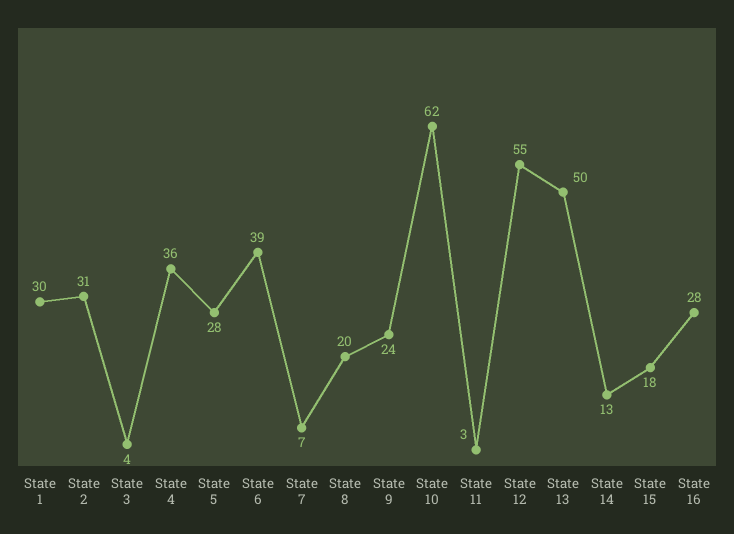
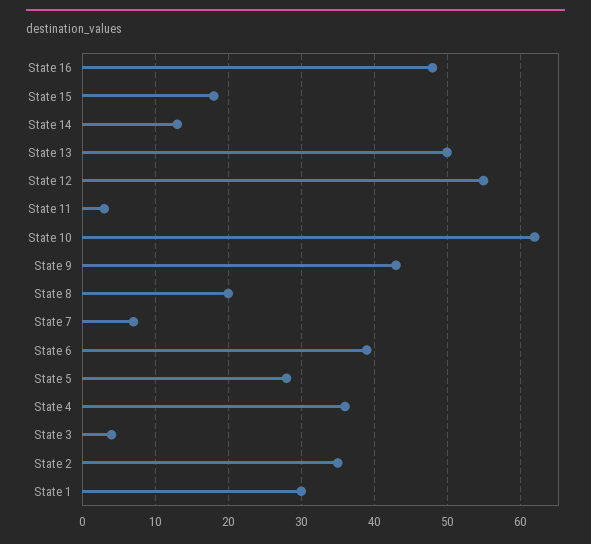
State 2: 31 -> 35
State 9: 24 -> 43
State 16: 28 -> 48

